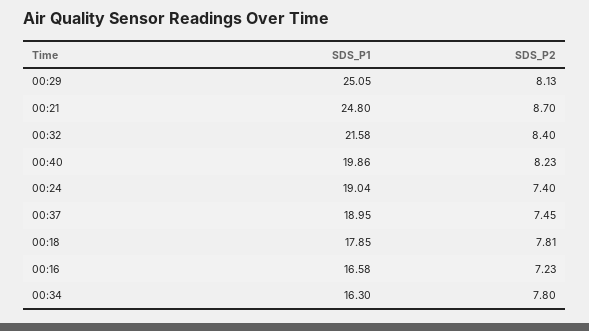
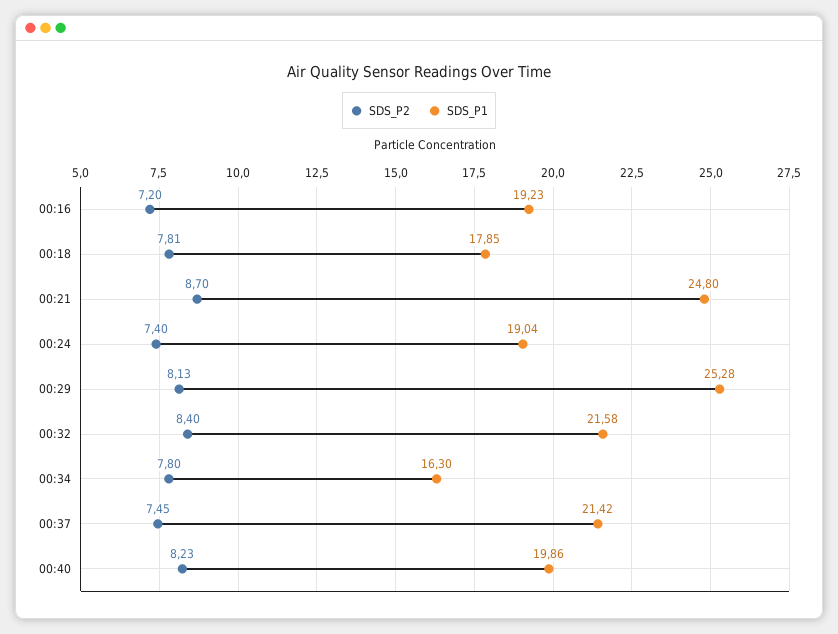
SDS_P1, 00:29: 25.05 -> 25.28
SDS_P1, 00:37: 18.95 -> 21.42
SDS_P1, 00:16: 16.58 -> 19.23
SDS_P2, 00:16: 7.23 -> 7.2

